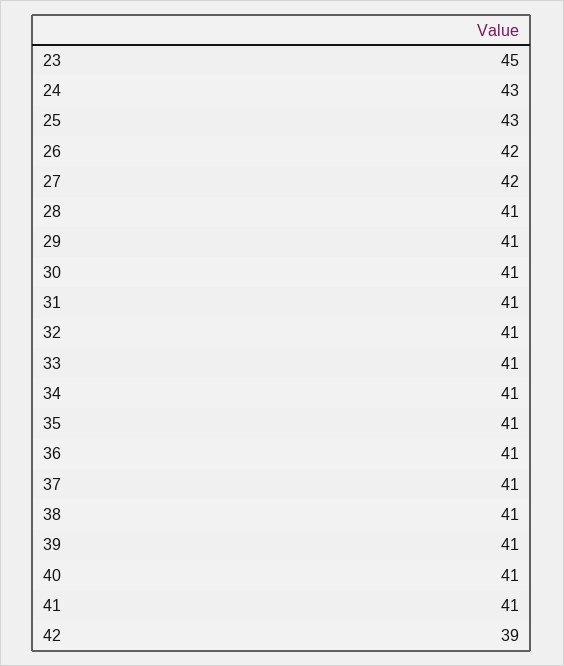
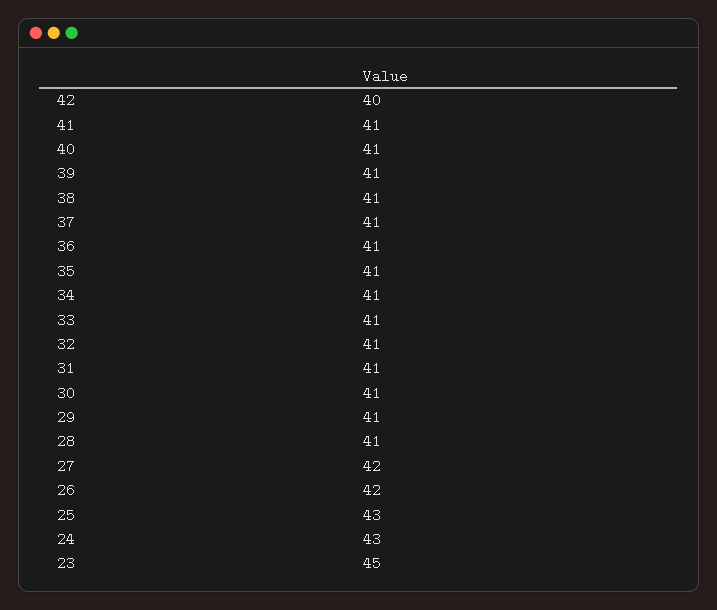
42: 39 -> 40

